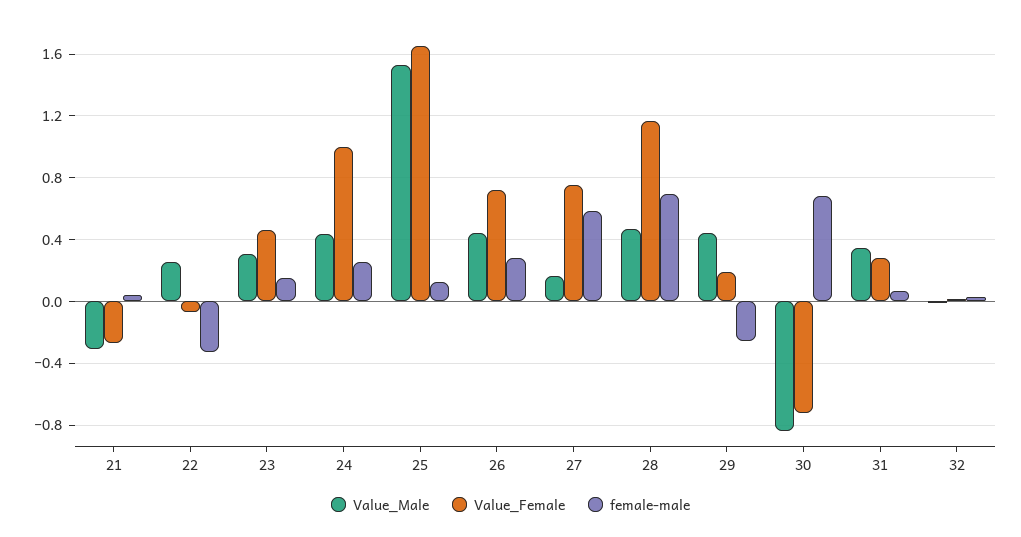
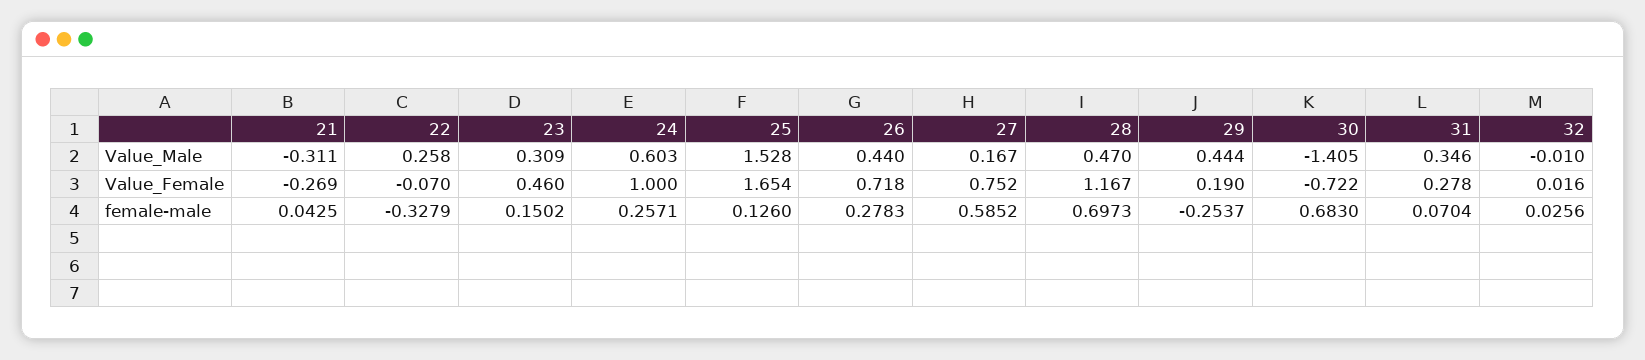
Value_Male, 24: 0.45 -> 0.603
Value_Male, 30: -0.85 -> -1.405

